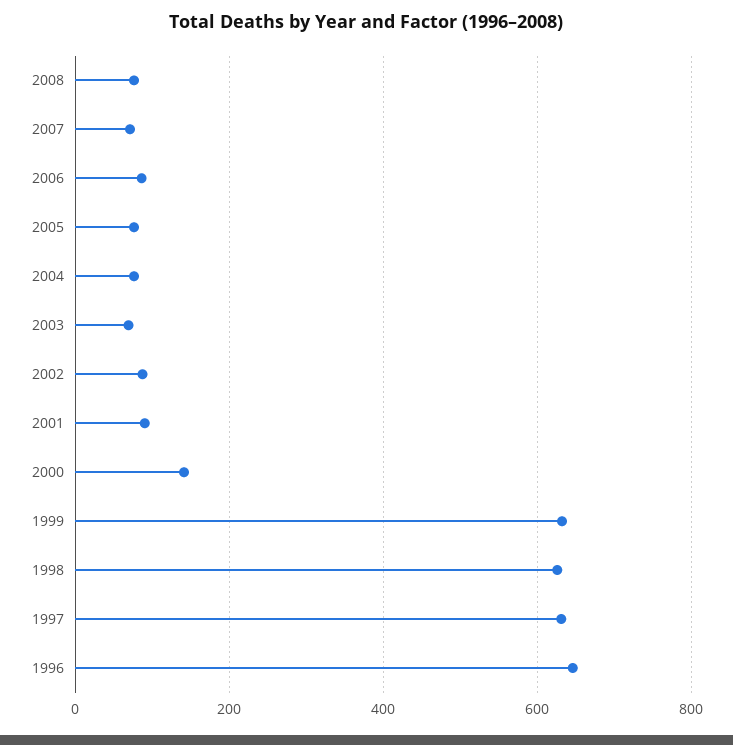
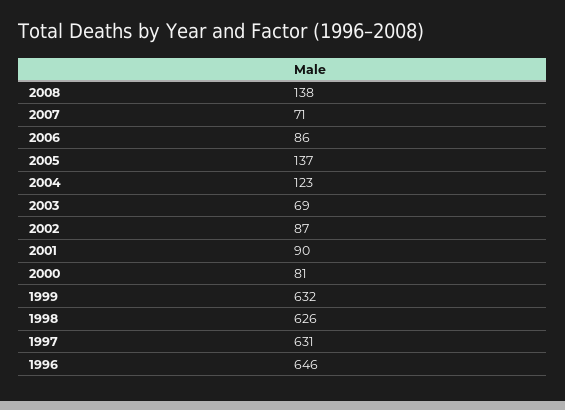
2008: 80 -> 138
2005: 80 -> 137
2004: 80 -> 123
2000: 140 -> 81

